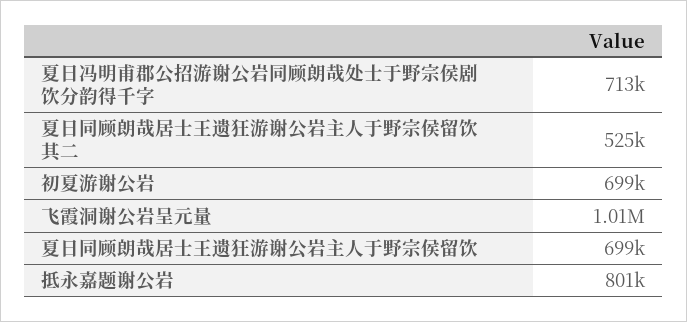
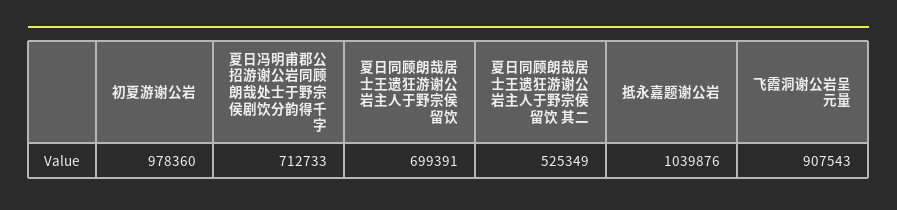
初夏游谢公岩: 699000 -> 978360
飞霞洞谢公岩呈元量: 1010000 -> 907543
抵永嘉题谢公岩: 801000 -> 1039876

